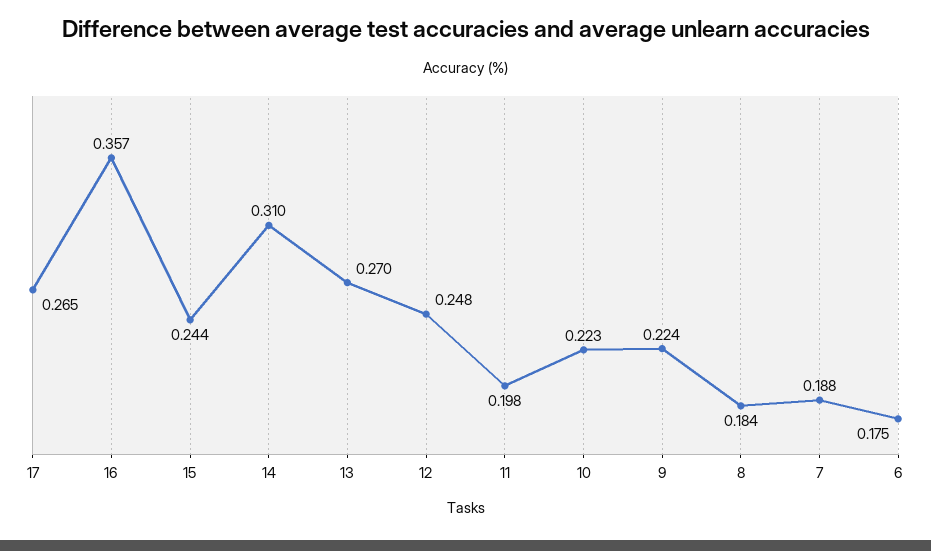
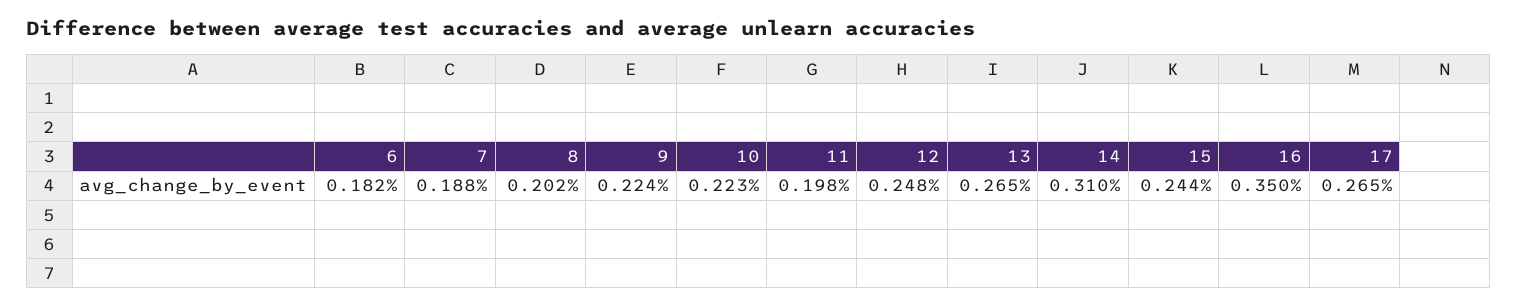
16: 0.357 -> 0.35
13: 0.27 -> 0.265
8: 0.184 -> 0.202
6: 0.175 -> 0.182

